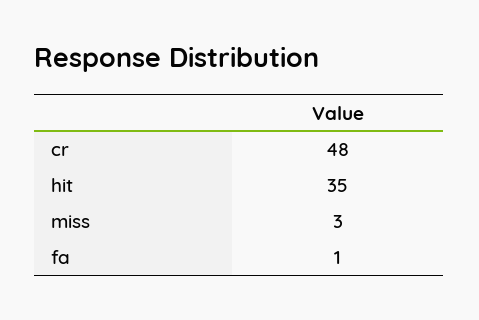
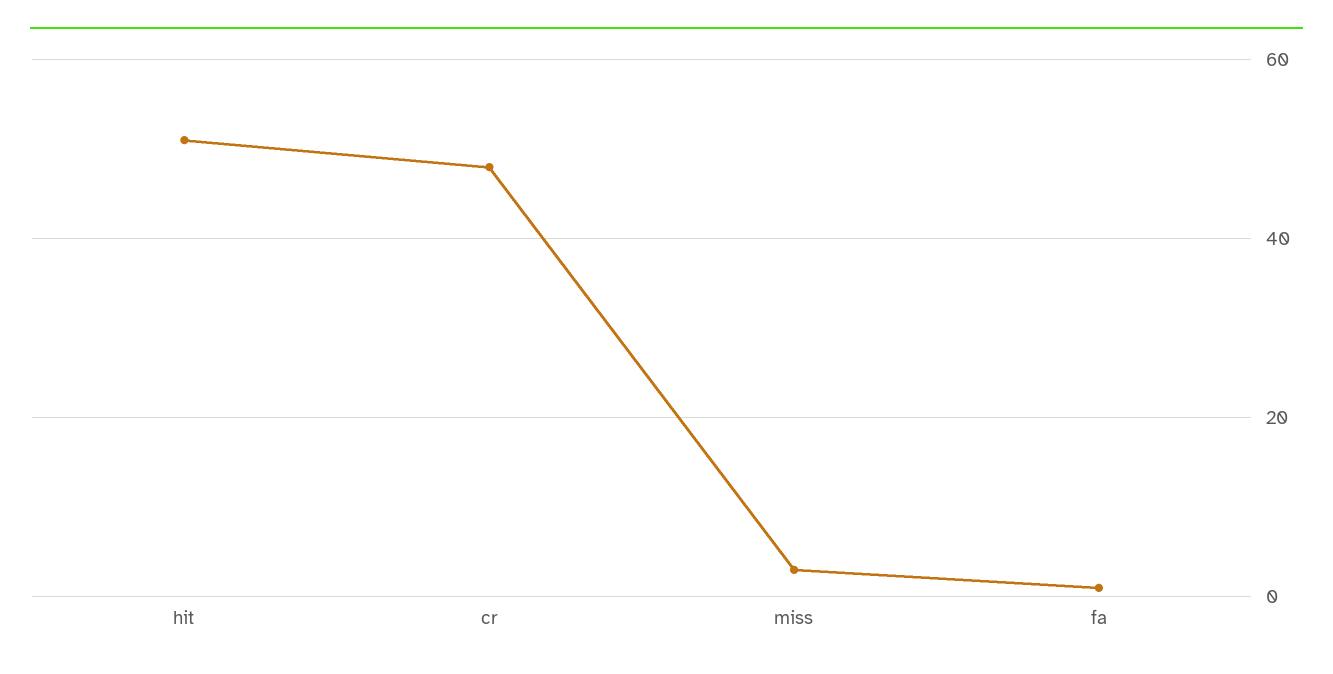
hit: 35 -> 50

